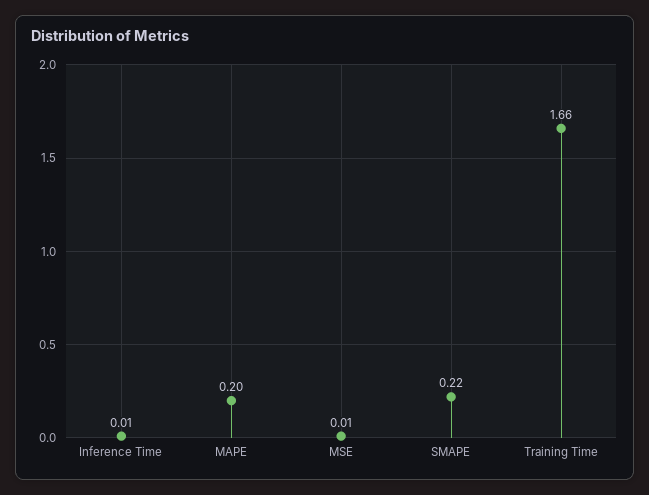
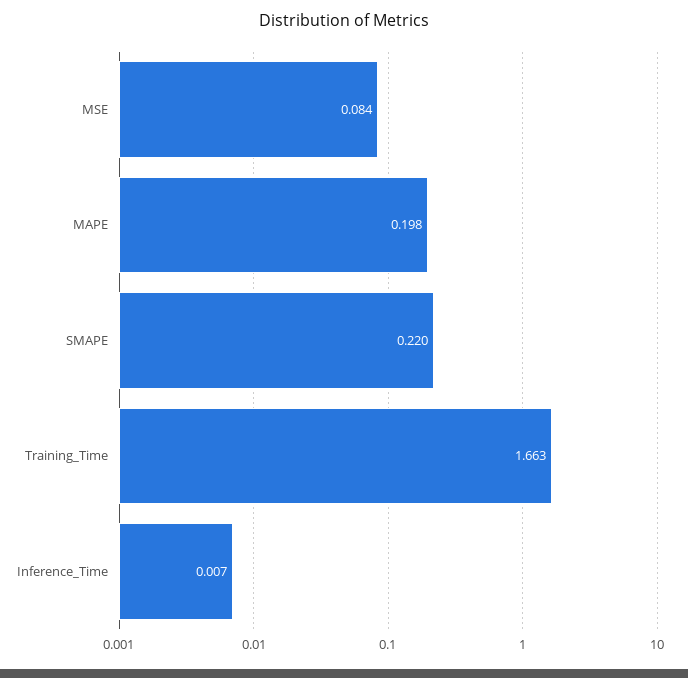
MSE: 0.01 -> 0.084

